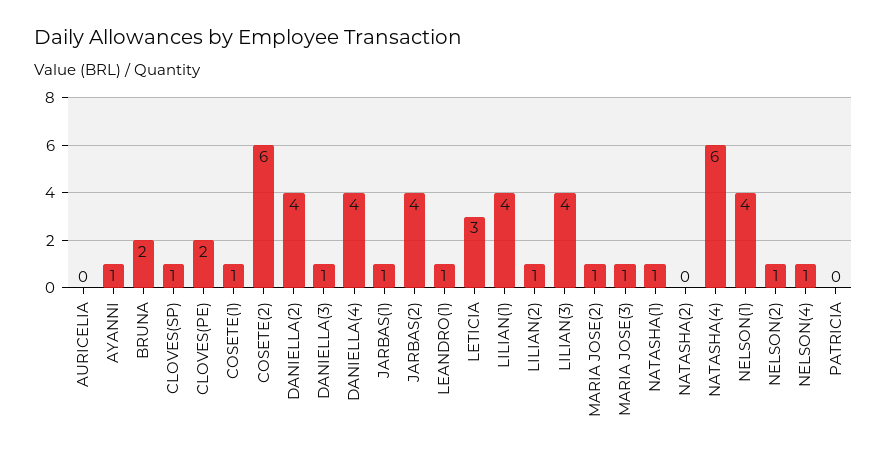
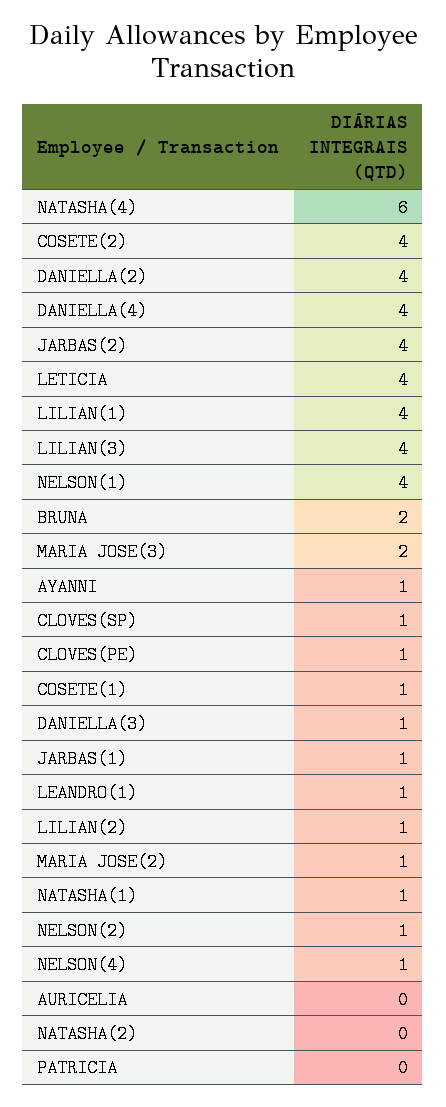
CLOVES(PE): 2 -> 1
COSETE(2): 6 -> 4
LETICIA: 3 -> 4
MARIA JOSE(3): 1 -> 2

